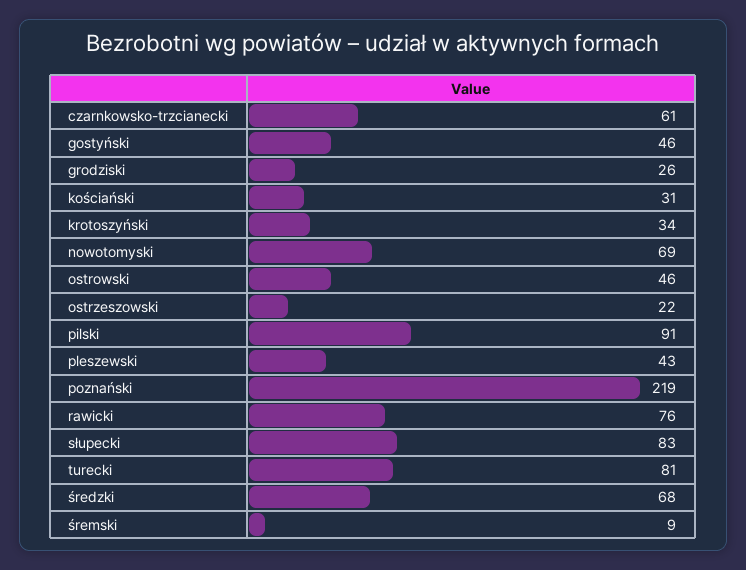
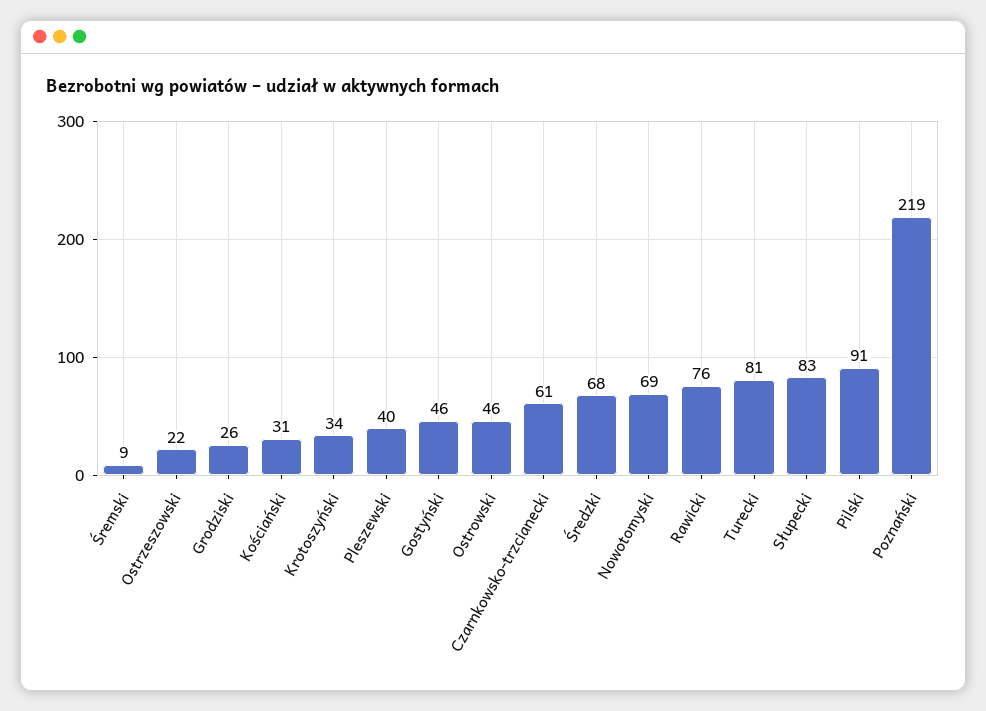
pleszewski: 43 -> 40

